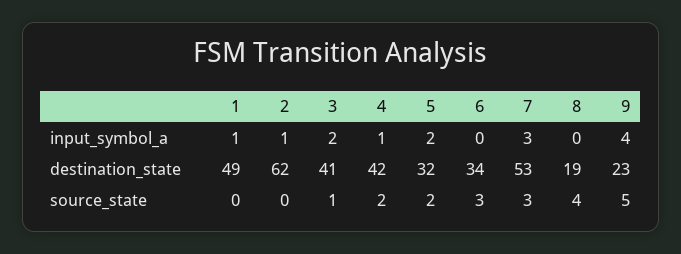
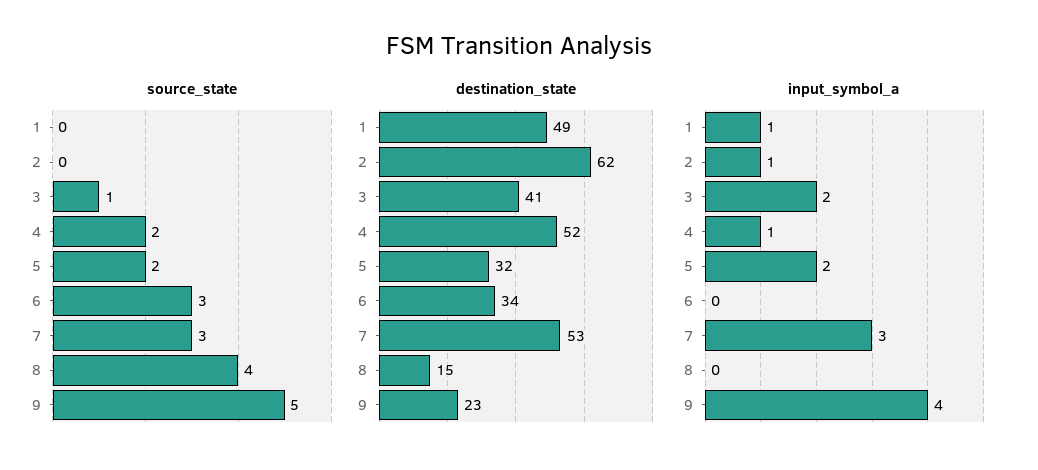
destination_state, 4: 42 -> 52
destination_state, 8: 19 -> 15

